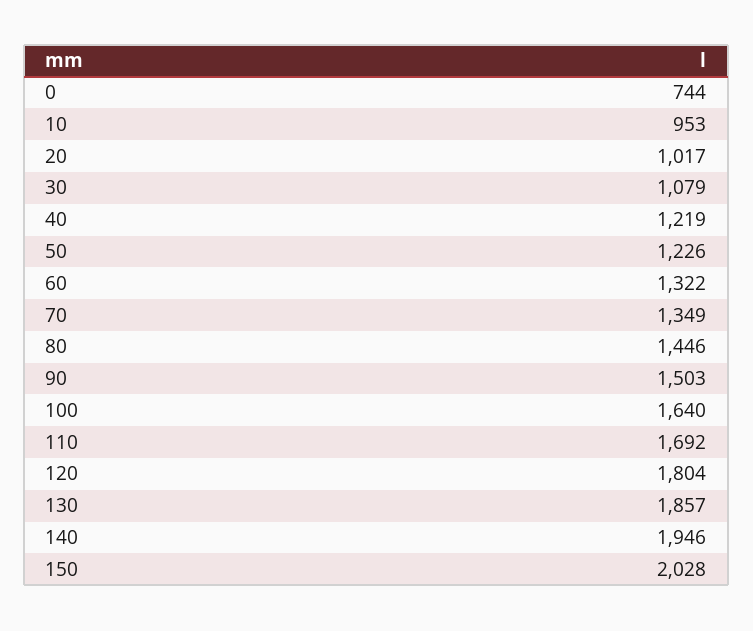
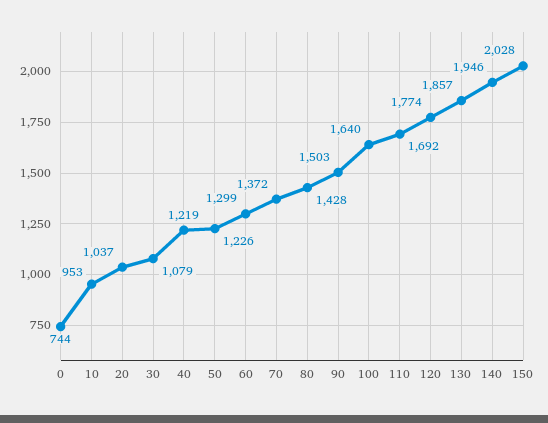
20: 1017 -> 1037
60: 1322 -> 1299
70: 1349 -> 1372
80: 1446 -> 1428
120: 1804 -> 1774

